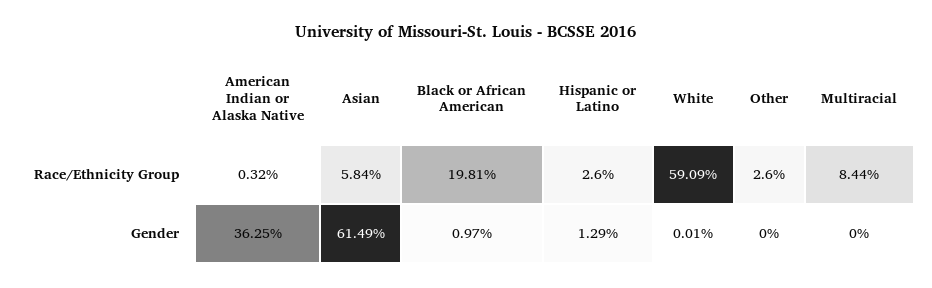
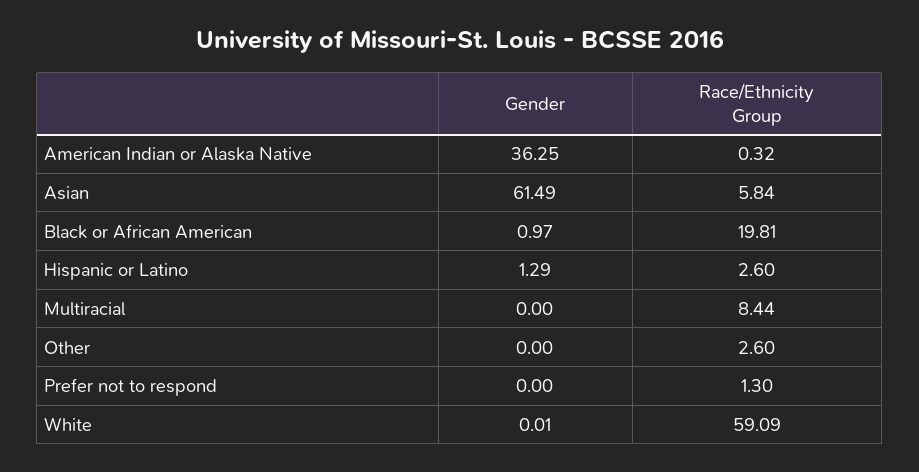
Prefer not to respond, Gender: none -> 0
Prefer not to respond, Race/Ethnicity Group: none -> 1.3

